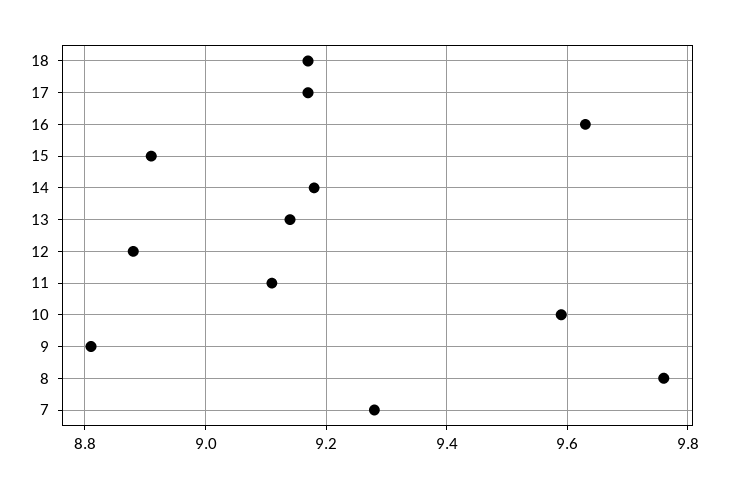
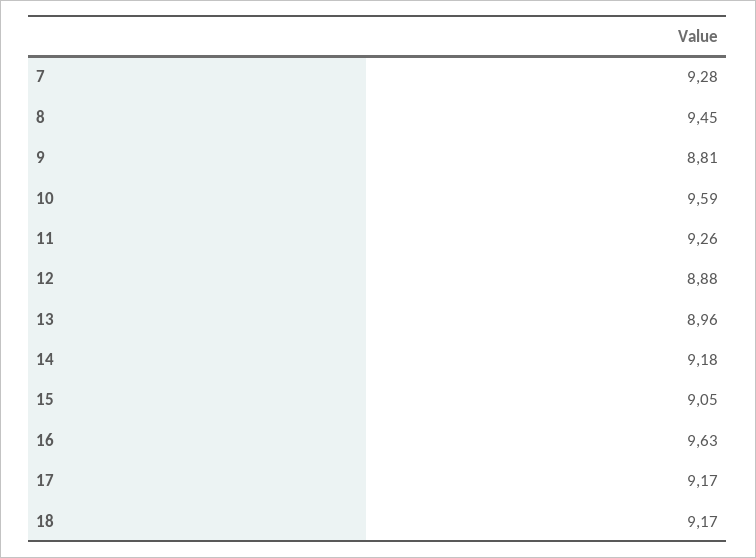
15: 8.9 -> 9.05
13: 9.15 -> 8.96
11: 9.1 -> 9.26
8: 9.75 -> 9.45

